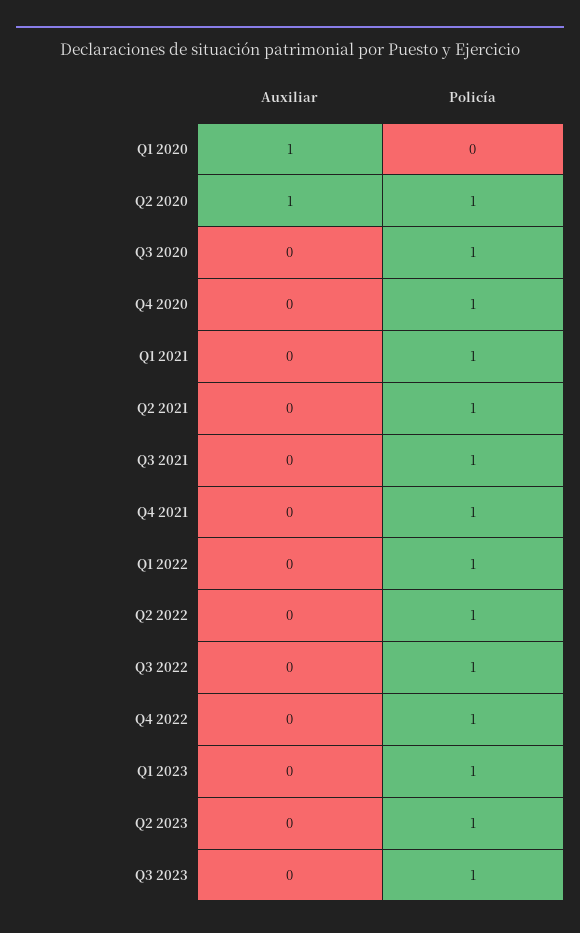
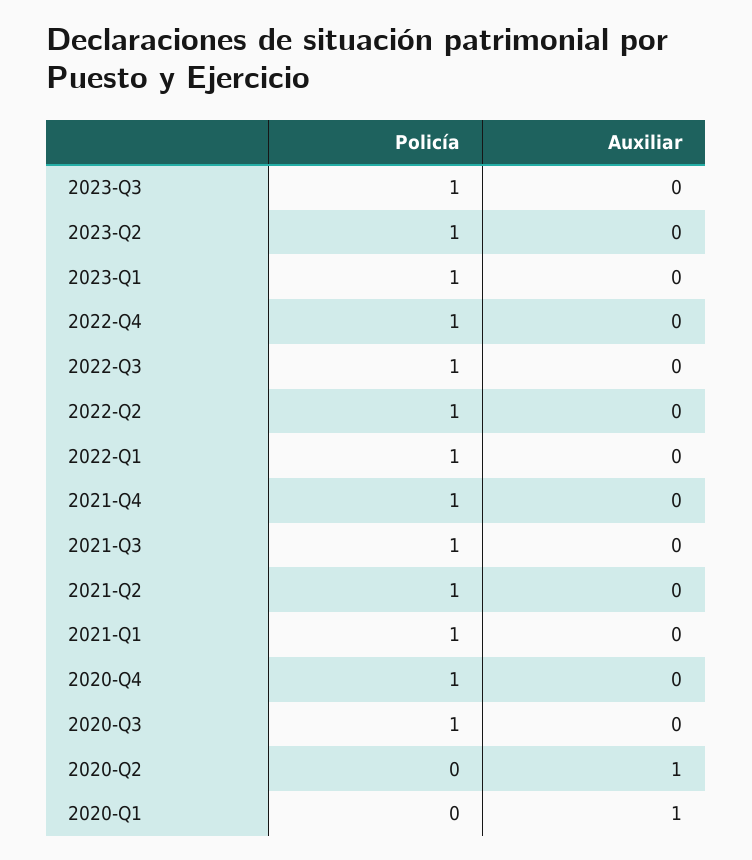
Policía, Q2 2020: 1 -> 0

